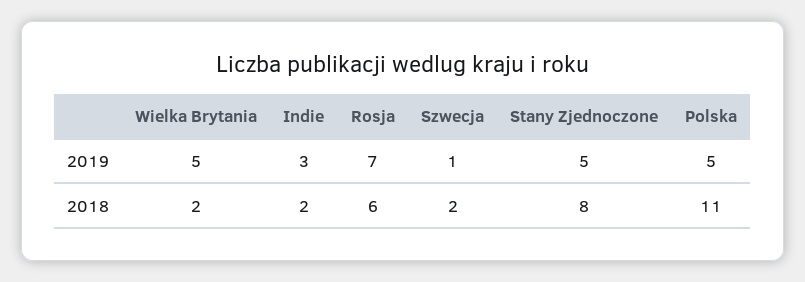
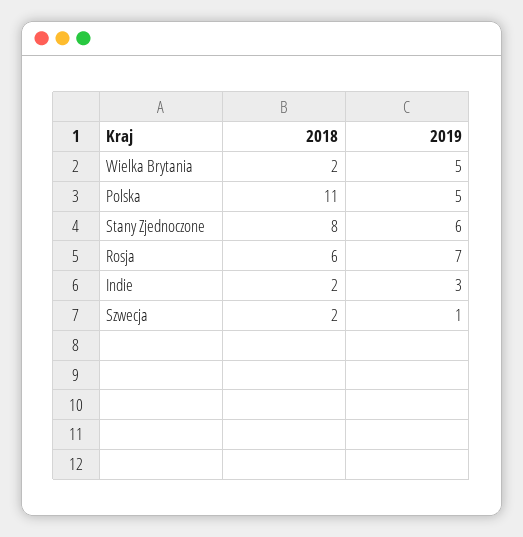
Stany Zjednoczone, 2019: 5 -> 6

